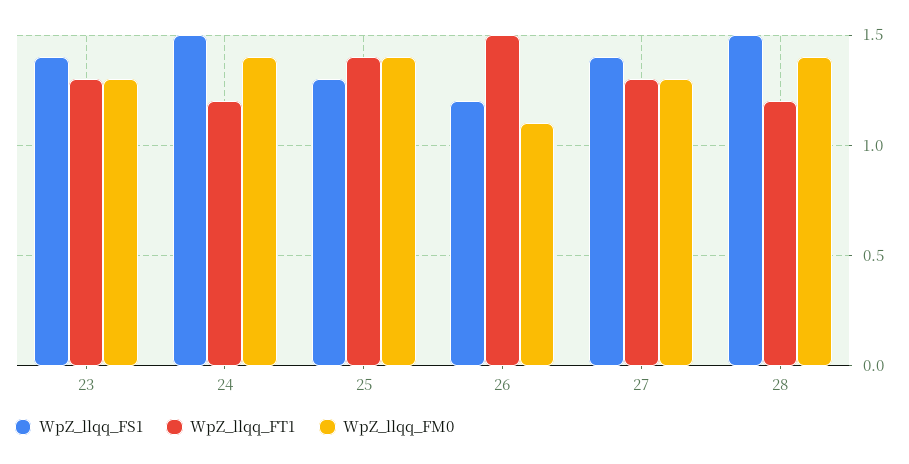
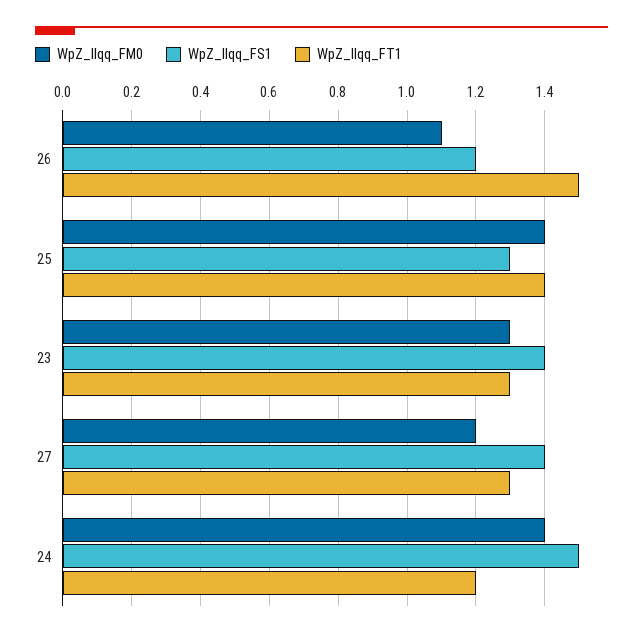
WpZ_llqq_FM0, 27: 1.3 -> 1.2
WpZ_llqq_FS1, 28: 1.5 -> none
WpZ_llqq_FT1, 28: 1.2 -> none
WpZ_llqq_FM0, 28: 1.4 -> none

